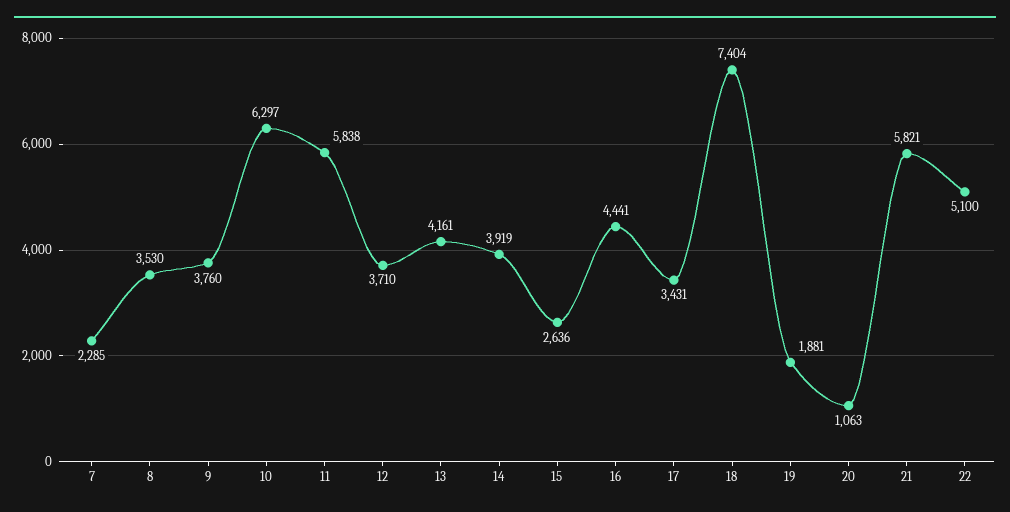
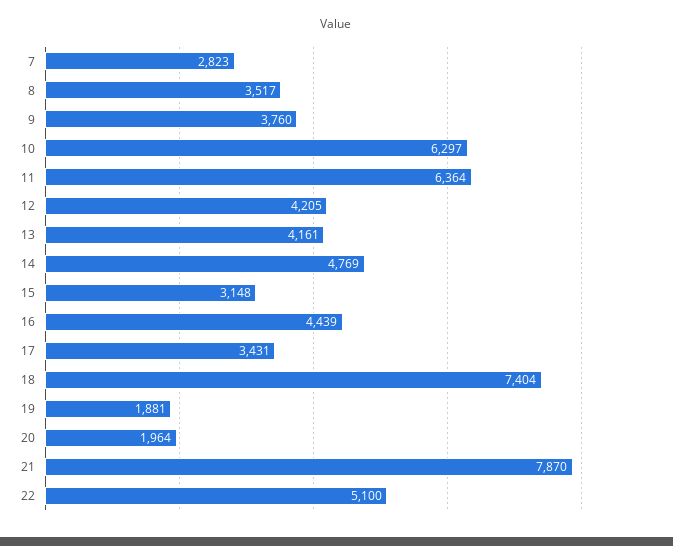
7: 2285 -> 2823
8: 3530 -> 3517
11: 5838 -> 6364
12: 3710 -> 4205
14: 3919 -> 4769
15: 2636 -> 3148
16: 4441 -> 4439
20: 1063 -> 1964
21: 5821 -> 7870

